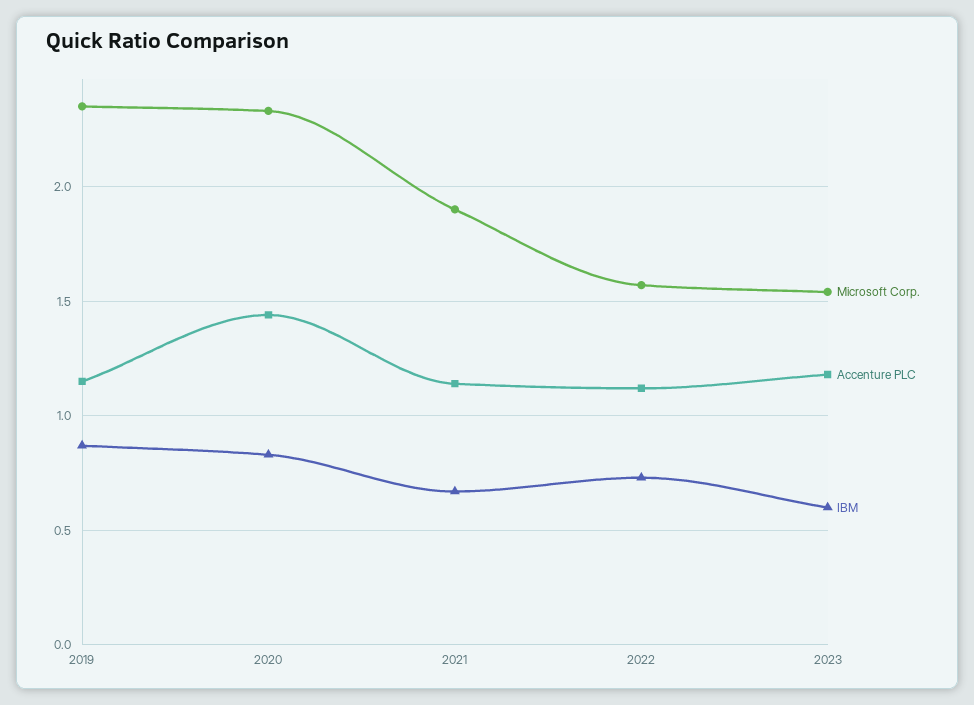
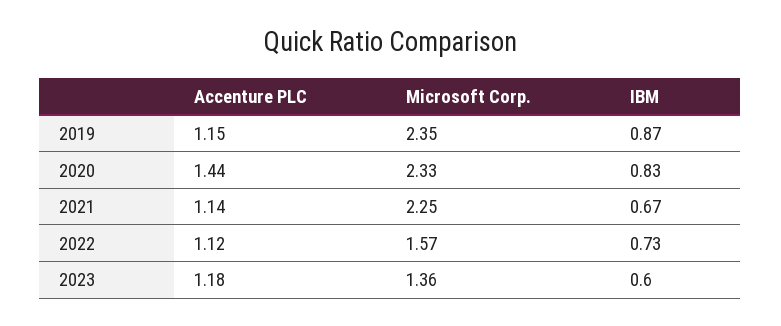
Microsoft Corp., 2021: 1.9 -> 2.25
Microsoft Corp., 2023: 1.55 -> 1.36

